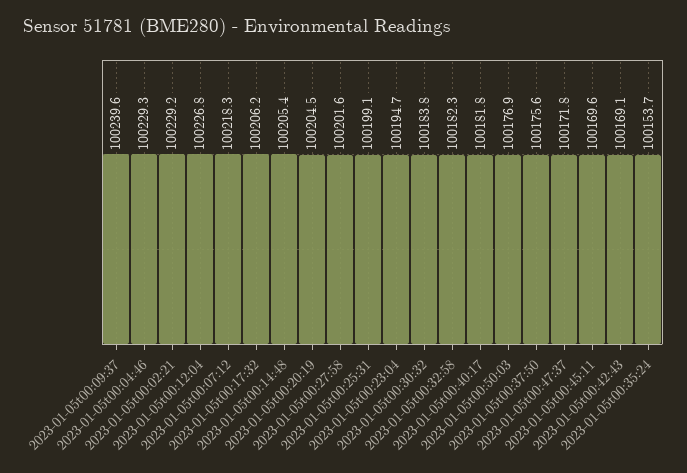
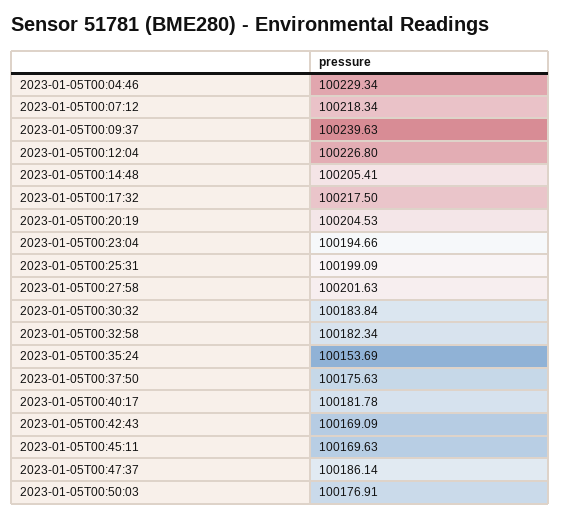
2023-01-05t00:02:21: 100229.2 -> none
2023-01-05t00:17:32: 100206.2 -> 100217.5
2023-01-05t00:47:37: 100171.8 -> 100186.14

